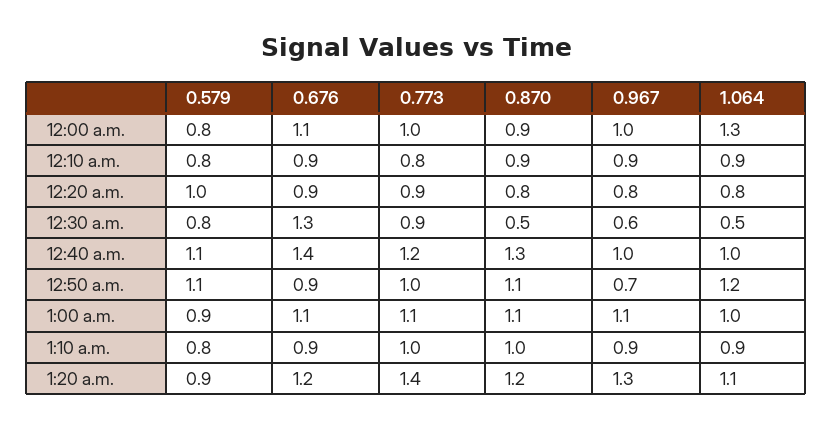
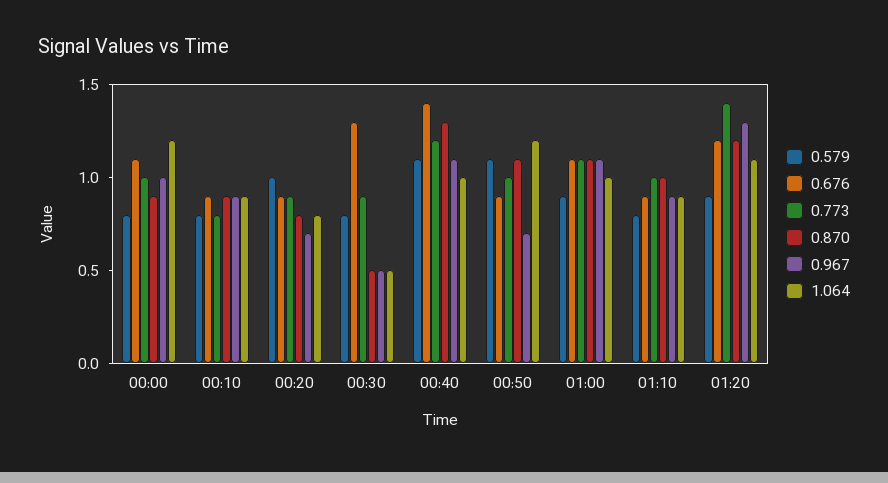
1.064, 12:00 a.m.: 1.3 -> 1.2
0.967, 12:20 a.m.: 0.8 -> 0.7
0.967, 12:30 a.m.: 0.6 -> 0.5
0.967, 12:40 a.m.: 1 -> 1.1

